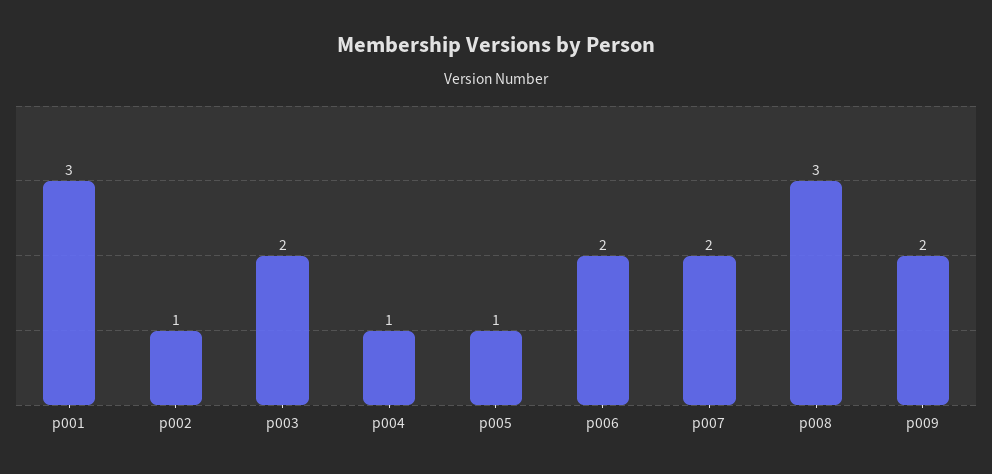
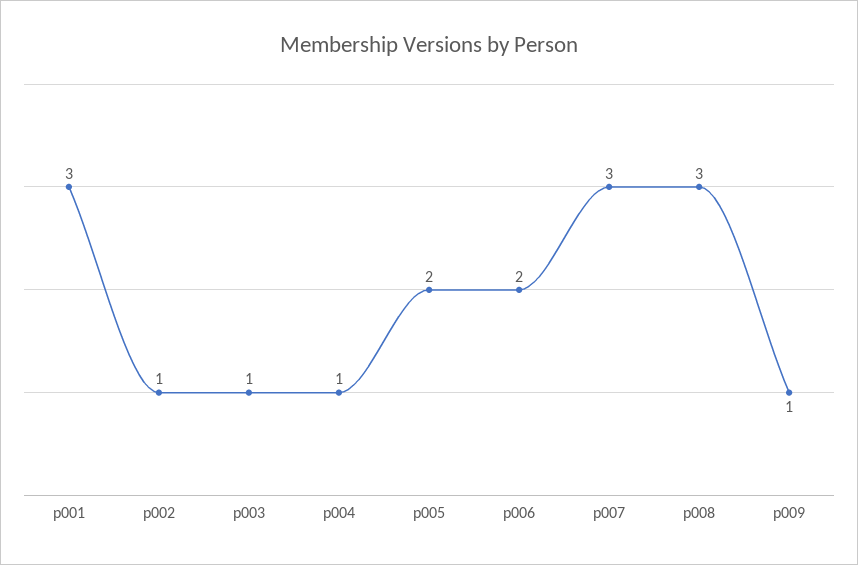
p003: 2 -> 1
p005: 1 -> 2
p007: 2 -> 3
p009: 2 -> 1

